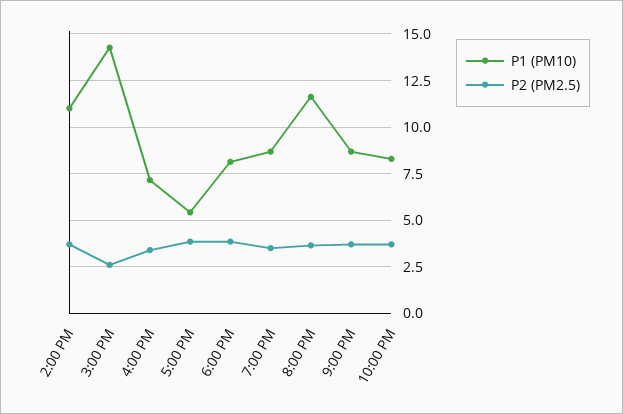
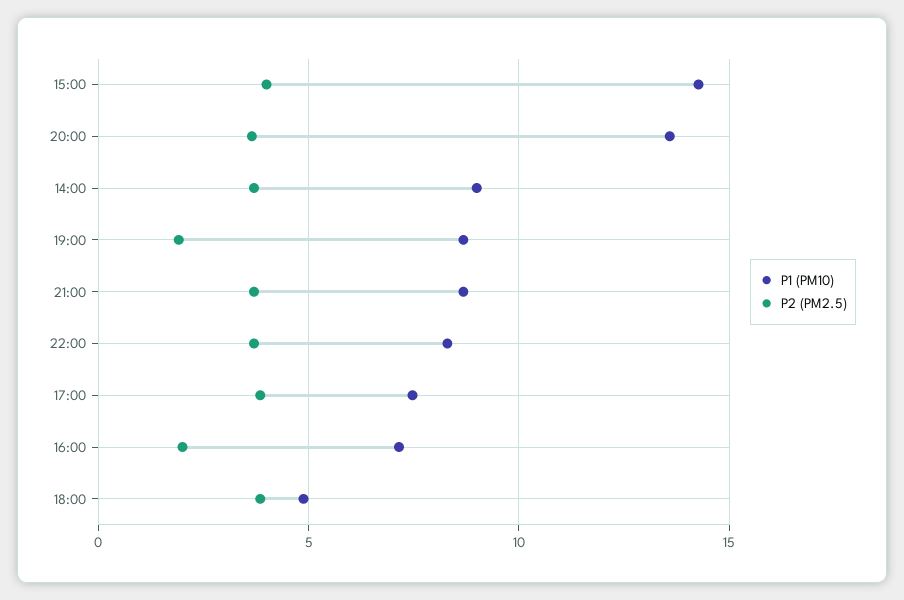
P1 (PM10), 2:00 PM: 11 -> 9
P2 (PM2.5), 3:00 PM: 2.5 -> 4
P2 (PM2.5), 4:00 PM: 3.5 -> 2
P1 (PM10), 5:00 PM: 5.5 -> 7.5
P1 (PM10), 6:00 PM: 8 -> 5
P2 (PM2.5), 7:00 PM: 3.5 -> 2
P1 (PM10), 8:00 PM: 11.5 -> 13.5

